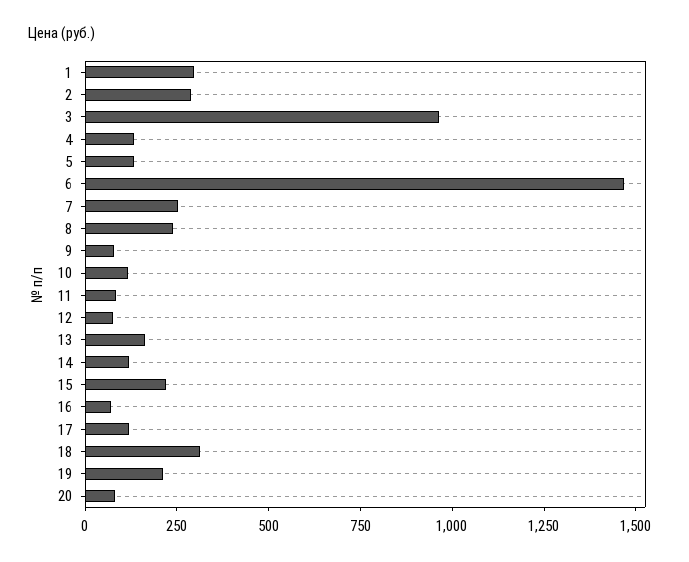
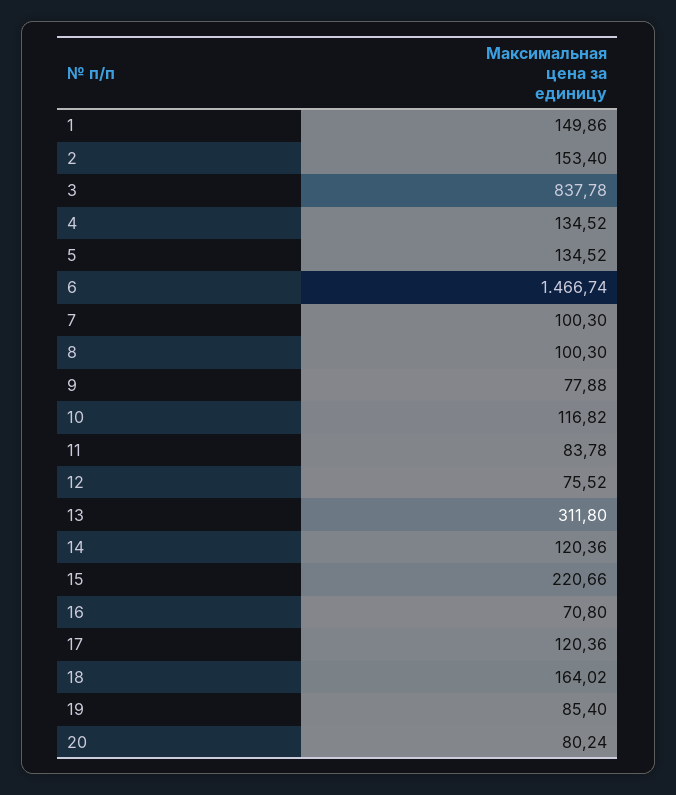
1: 300 -> 149.86
2: 300 -> 153.4
3: 950 -> 837.78
7: 250 -> 100.3
8: 250 -> 100.3
13: 150 -> 311.8
18: 300 -> 164.02
19: 200 -> 85.4

